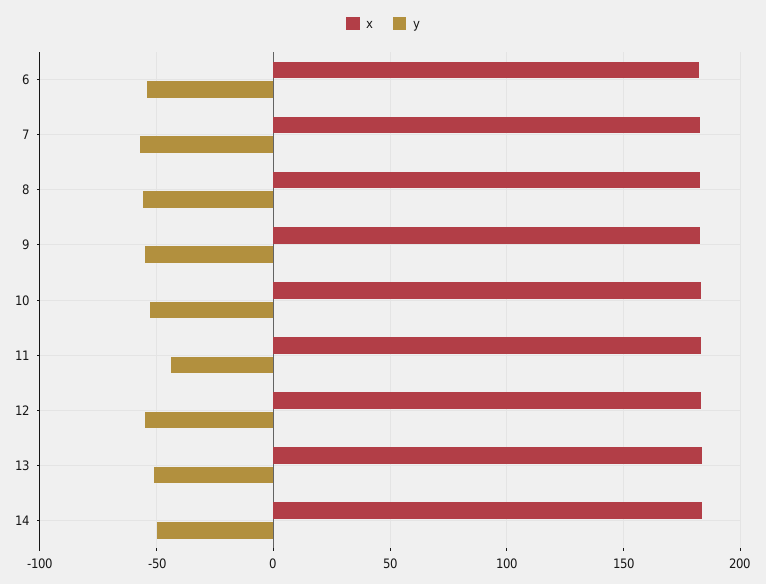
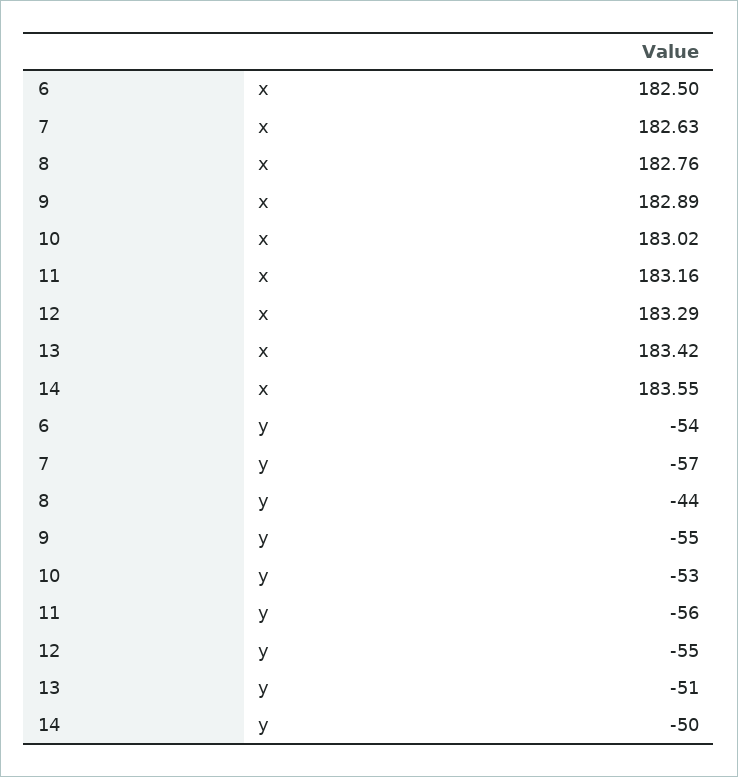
y, 8: -55 -> -44
y, 11: -45 -> -56

